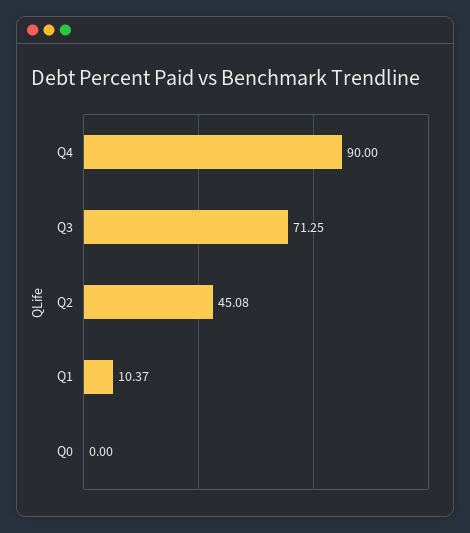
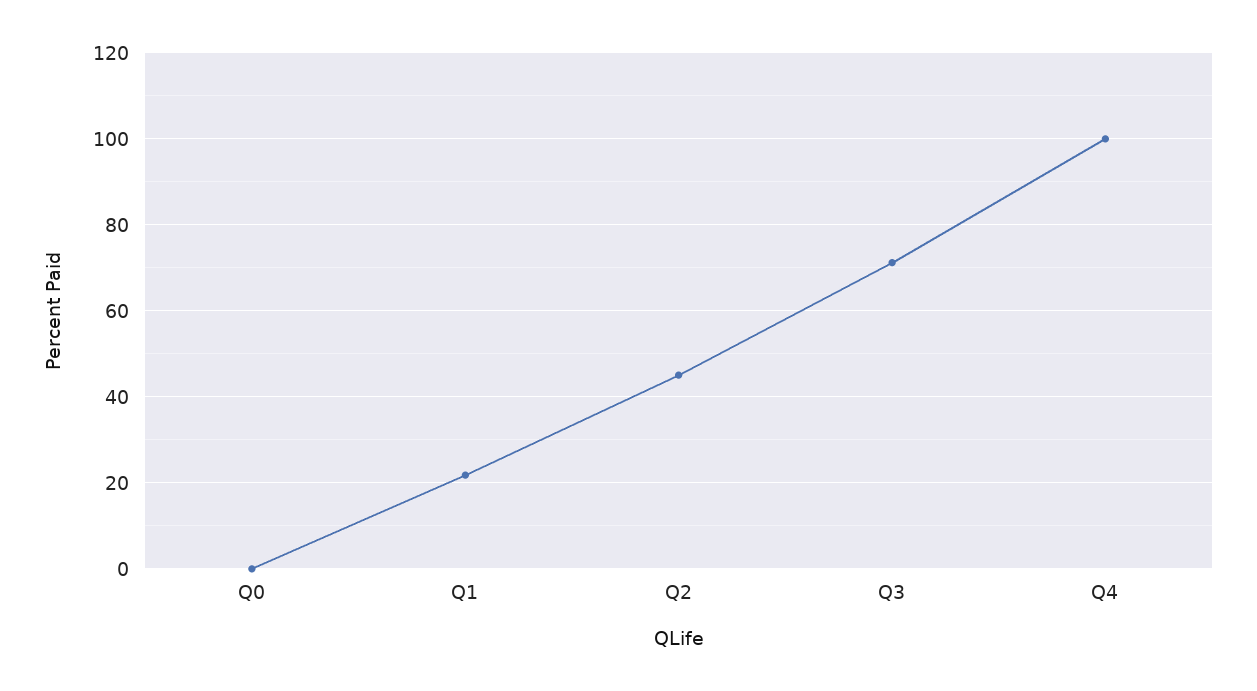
Q4: 90 -> 100
Q1: 10.37 -> 22

